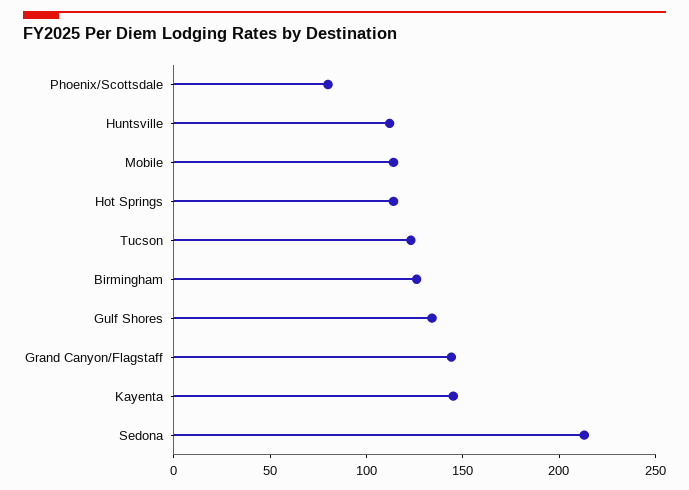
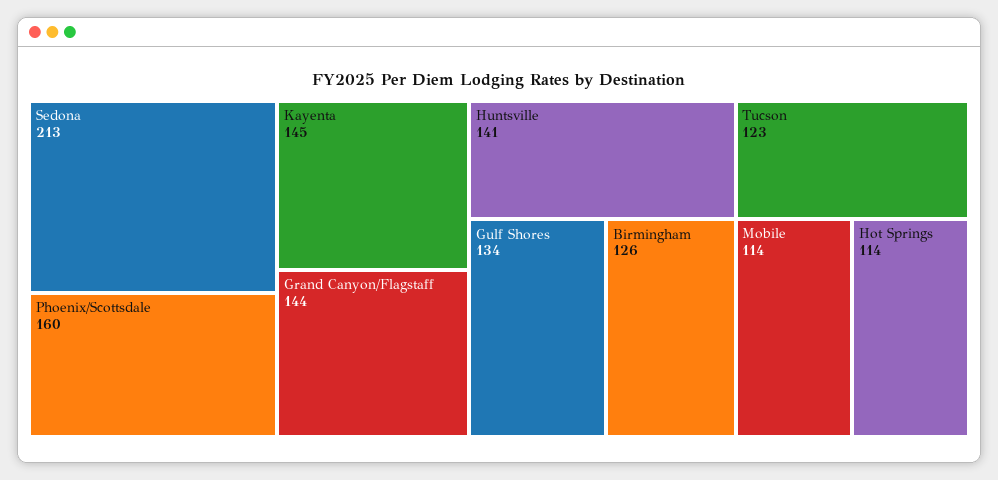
Phoenix/Scottsdale: 80 -> 160
Huntsville: 110 -> 141

